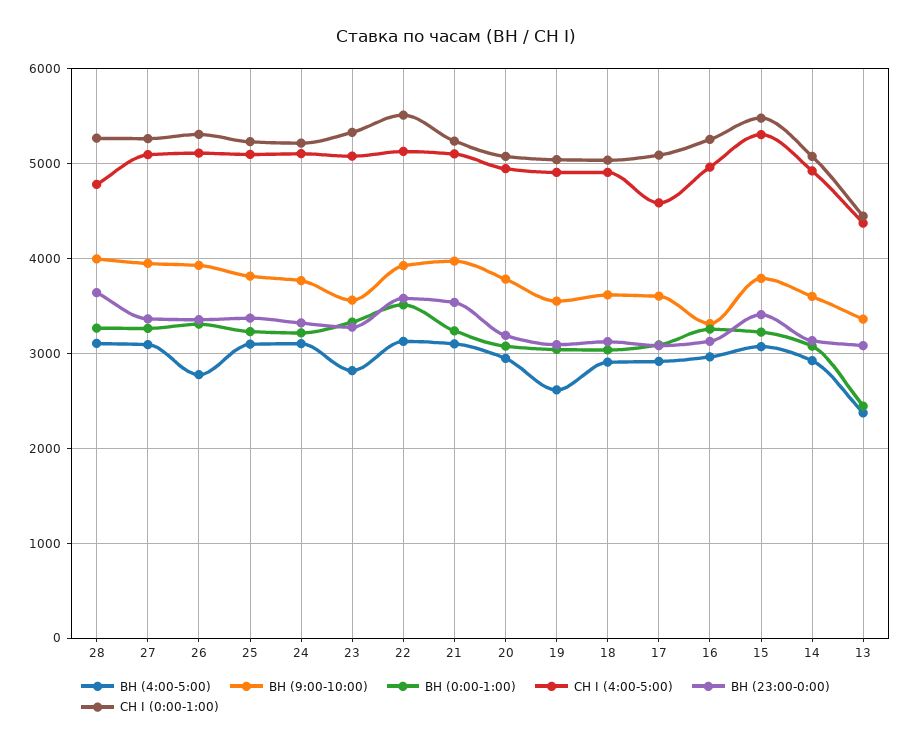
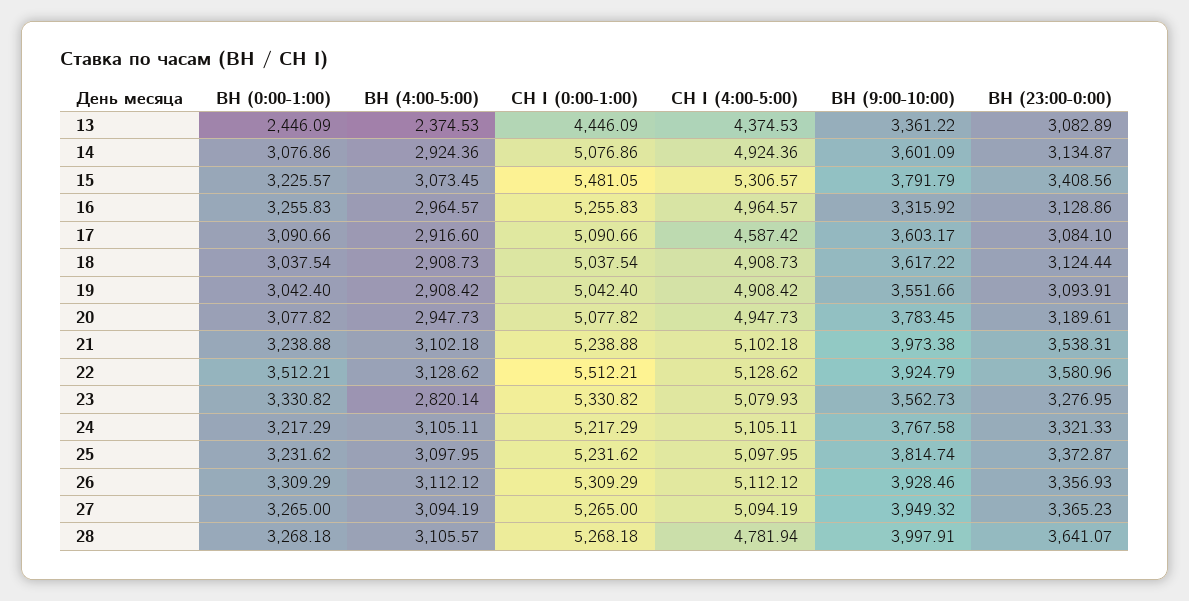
ВН (4:00-5:00), 26: 2800 -> 3112.12
ВН (4:00-5:00), 19: 2600 -> 2908.42

